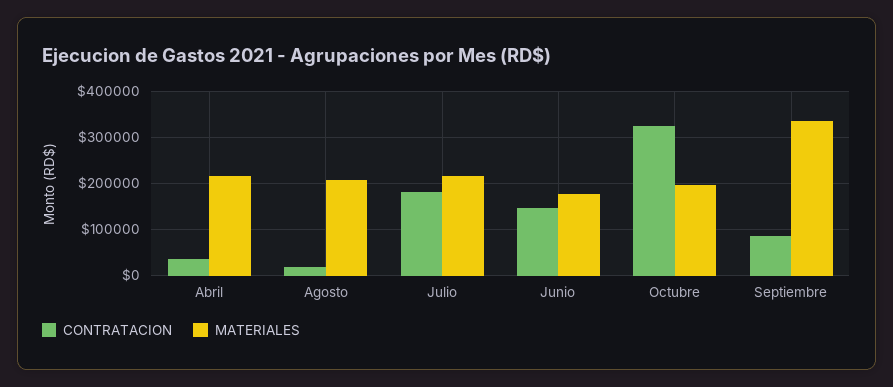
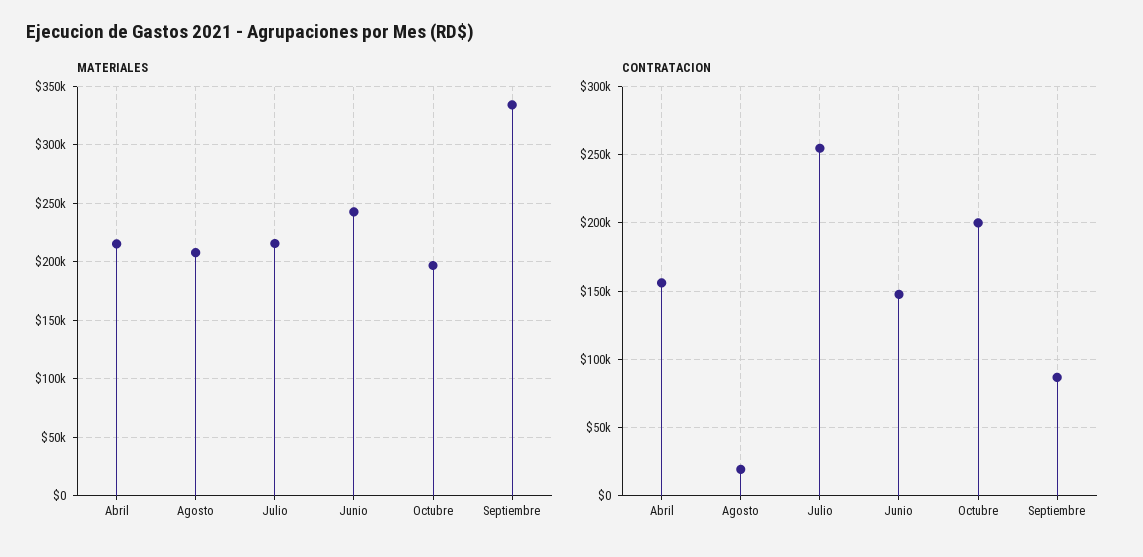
CONTRATACION, Abril: 40000 -> 155000
CONTRATACION, Julio: 180000 -> 255000
MATERIALES, Junio: 180000 -> 240000
CONTRATACION, Octubre: 320000 -> 200000

